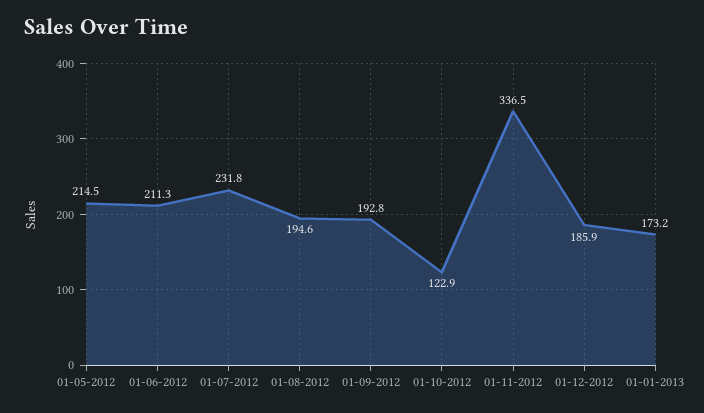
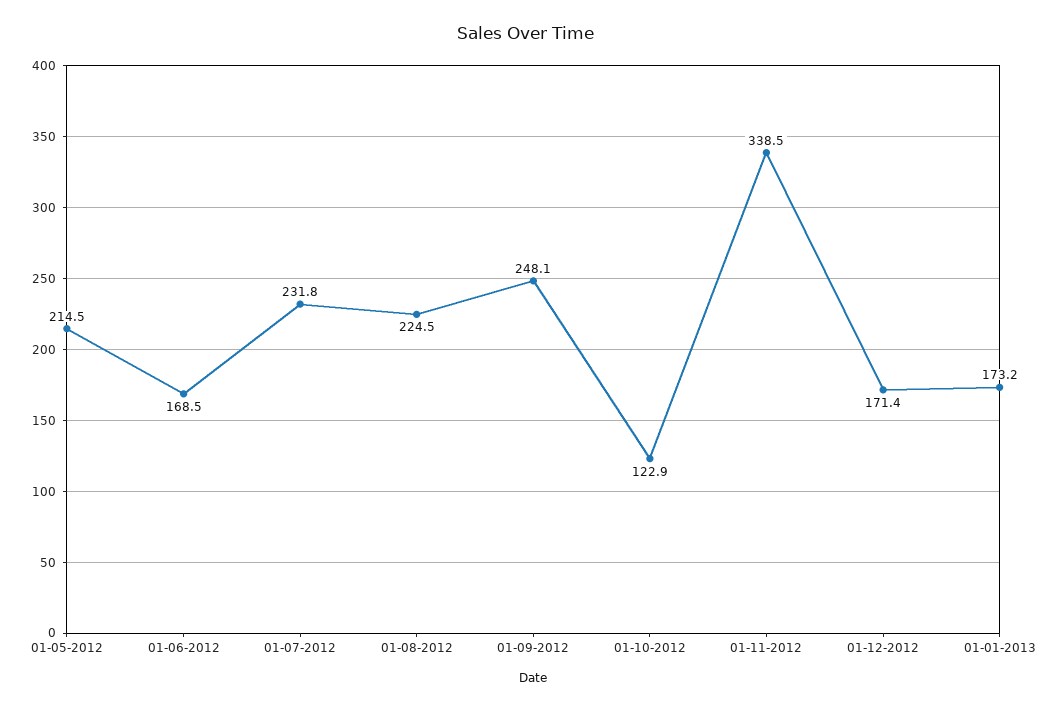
01-06-2012: 211.3 -> 168.5
01-08-2012: 194.6 -> 224.5
01-09-2012: 192.8 -> 248.1
01-11-2012: 336.5 -> 338.5
01-12-2012: 185.9 -> 171.4

